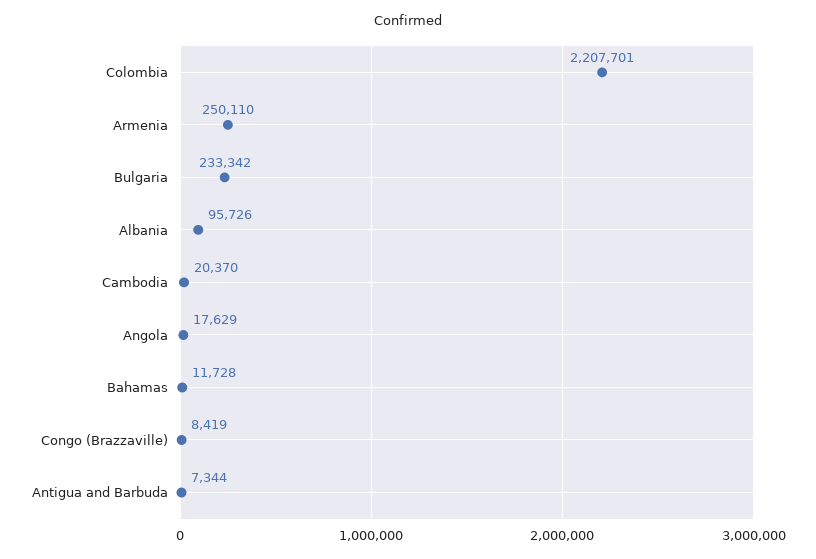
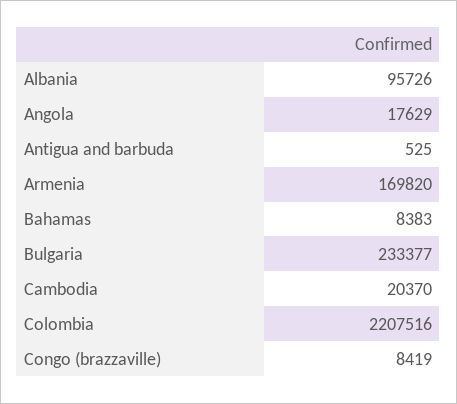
Colombia: 2207701 -> 2207516
Armenia: 250110 -> 169820
Bulgaria: 233342 -> 233377
Bahamas: 11728 -> 8383
Antigua and Barbuda: 7344 -> 525

